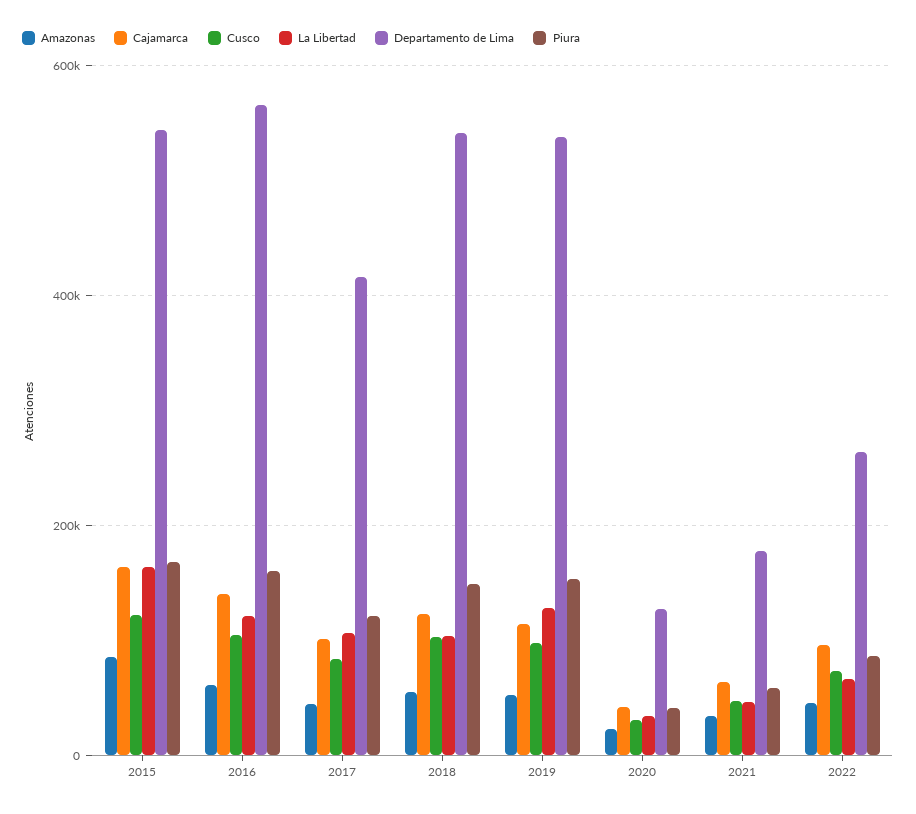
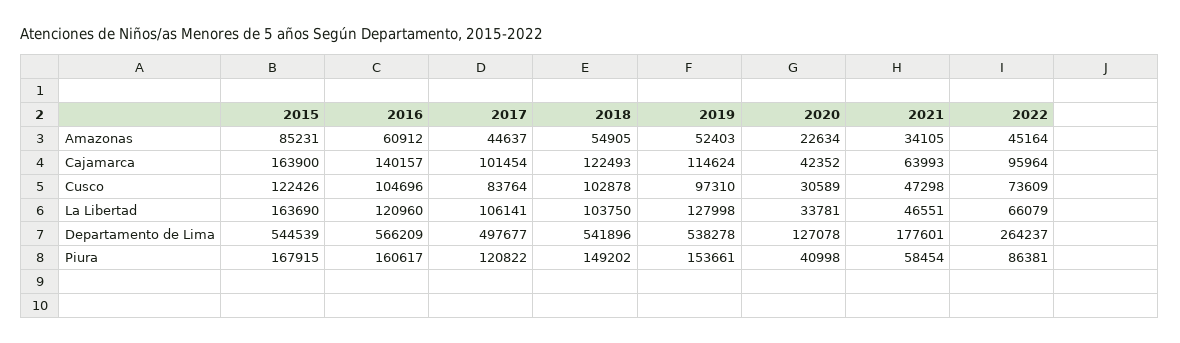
Departamento de Lima, 2017: 420000 -> 497677

